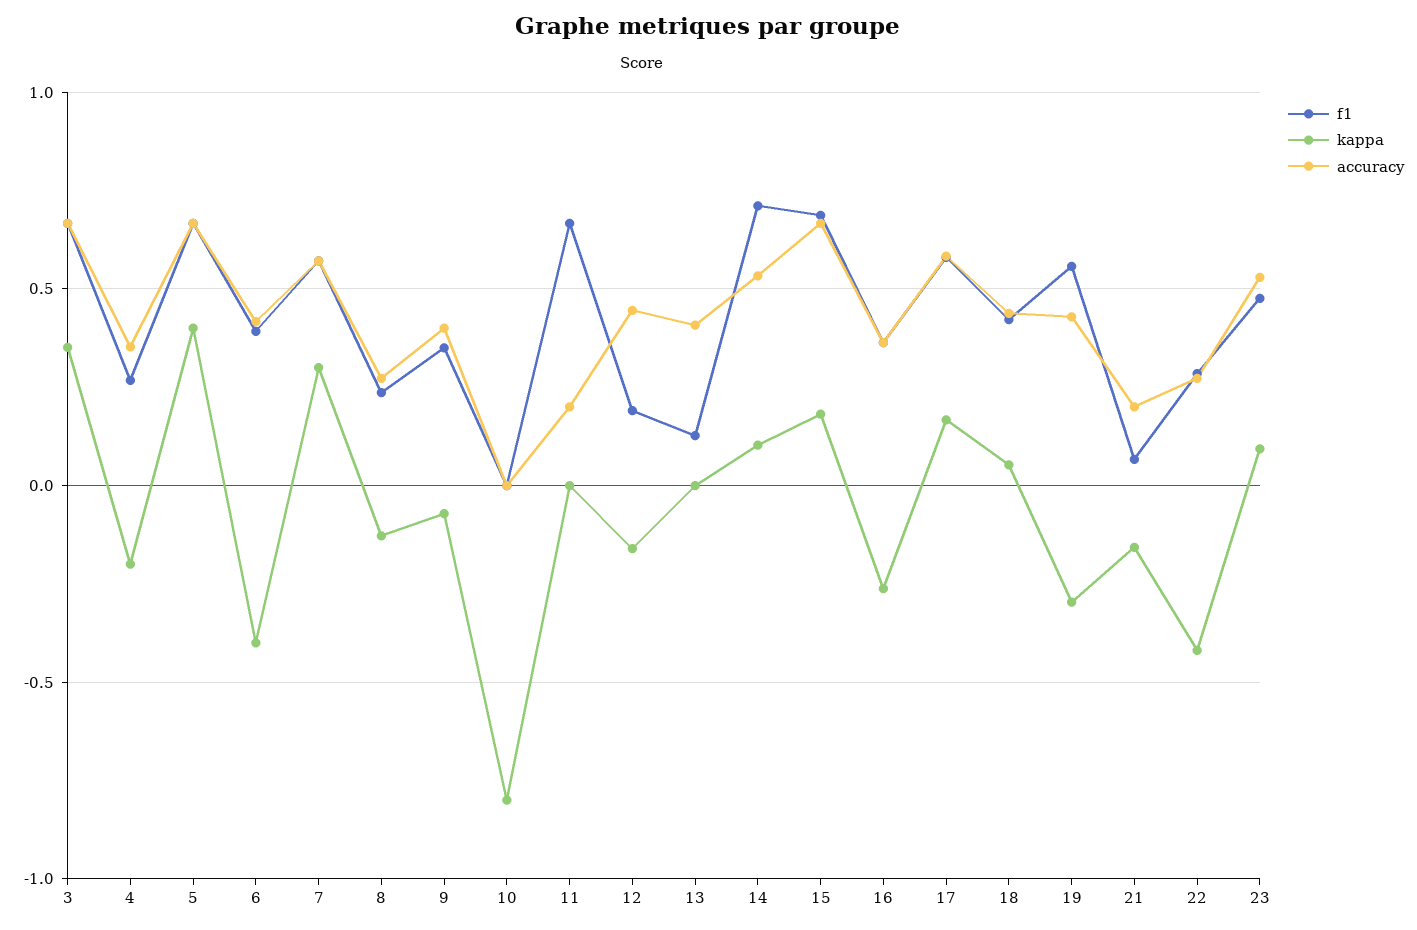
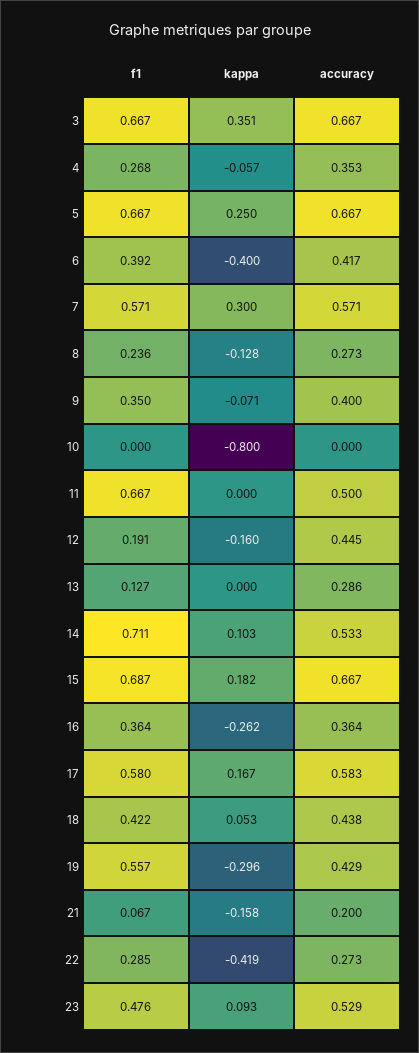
kappa, 4: -0.2 -> -0.057
kappa, 5: 0.4 -> 0.25
accuracy, 11: 0.2 -> 0.5
accuracy, 13: 0.4 -> 0.286

